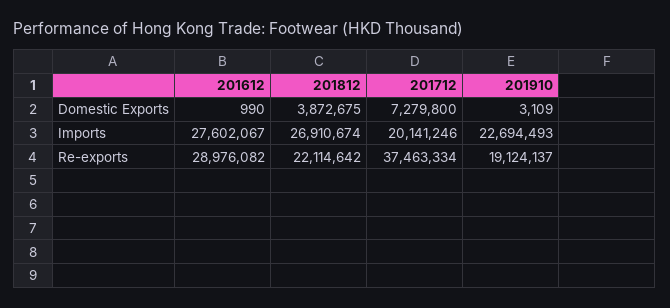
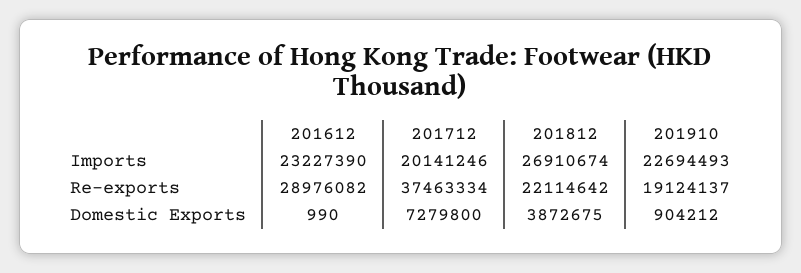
201910, Domestic Exports: 3109 -> 904212
201612, Imports: 27602067 -> 23227390

